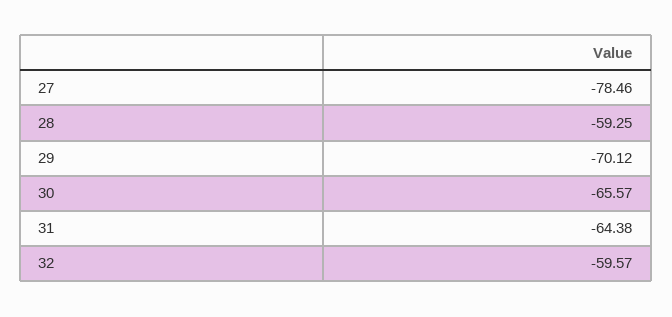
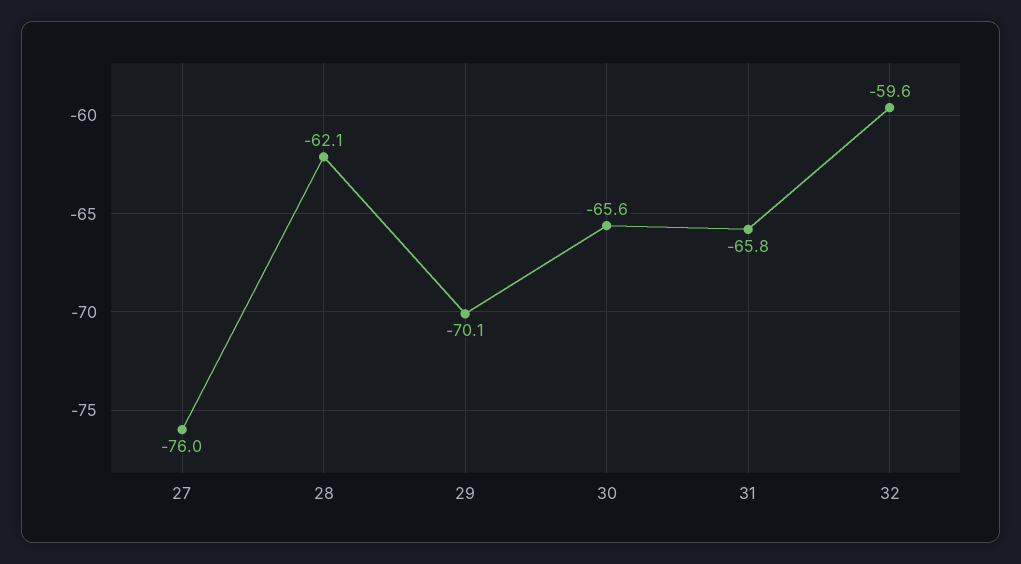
27: -78.46 -> -76
28: -59.25 -> -62.1
31: -64.38 -> -65.8

